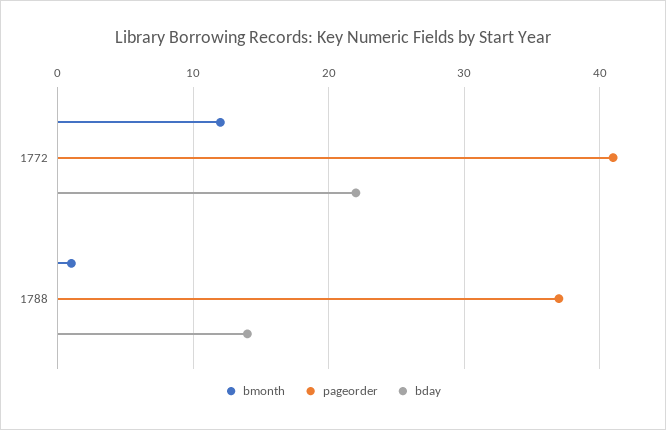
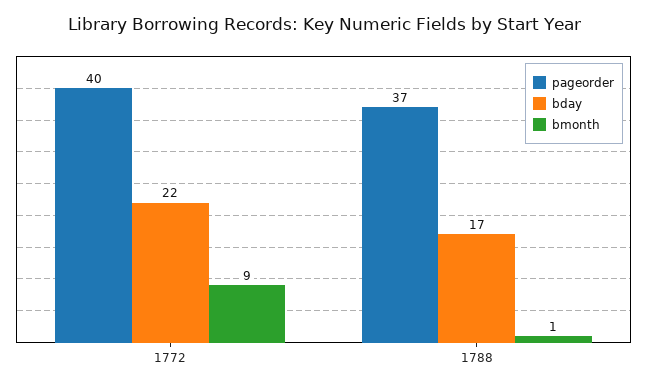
bmonth, 1772: 12 -> 9
pageorder, 1772: 41 -> 40
bday, 1788: 14 -> 17

